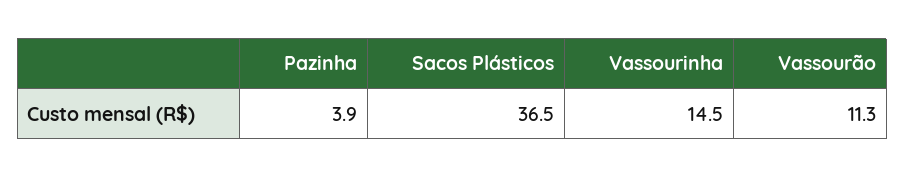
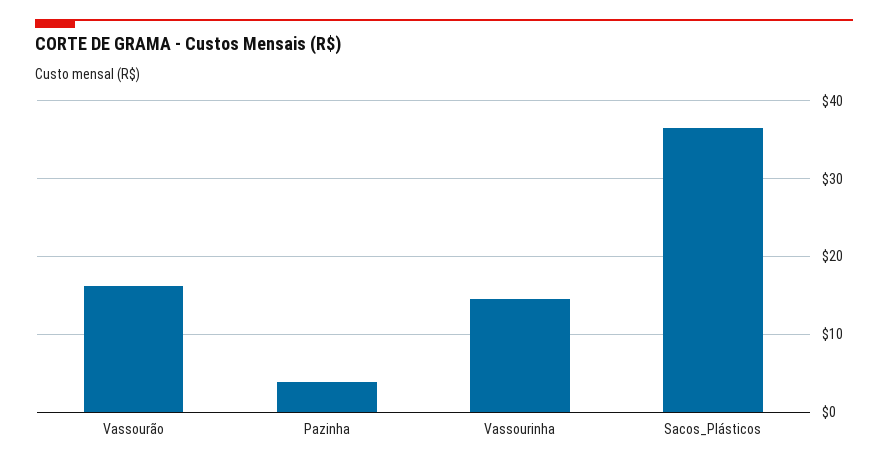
Vassourão: 11.3 -> 16

